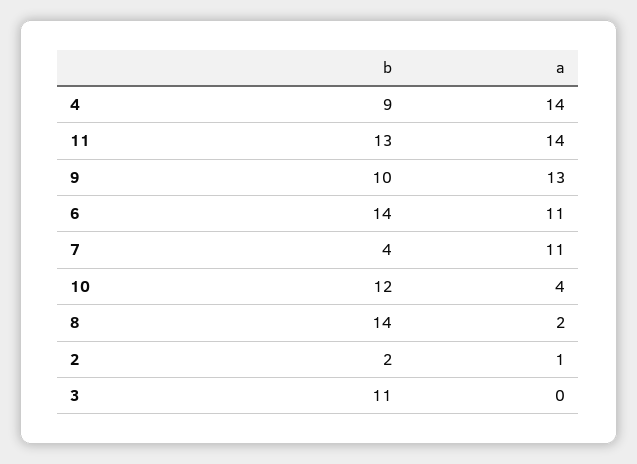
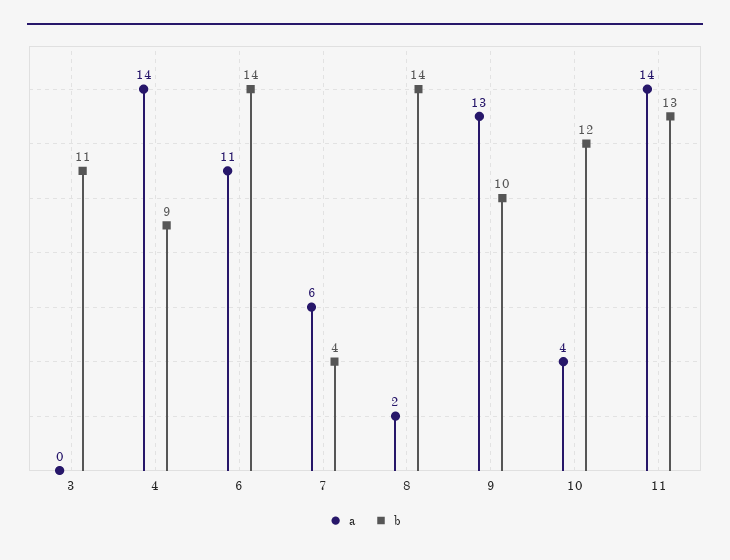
a, 7: 11 -> 6
b, 2: 2 -> none
a, 2: 1 -> none

